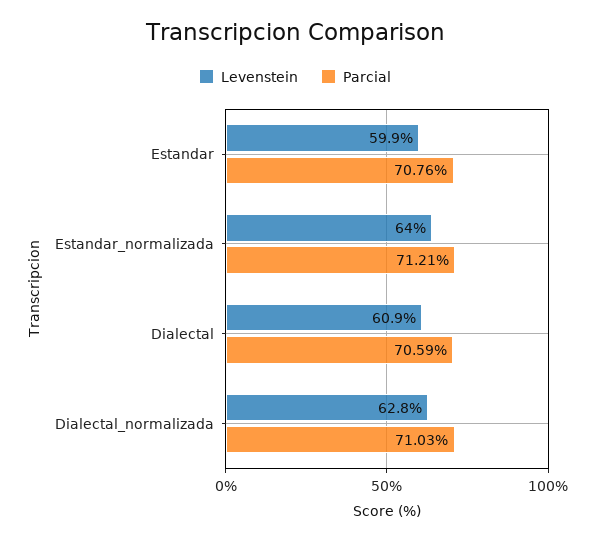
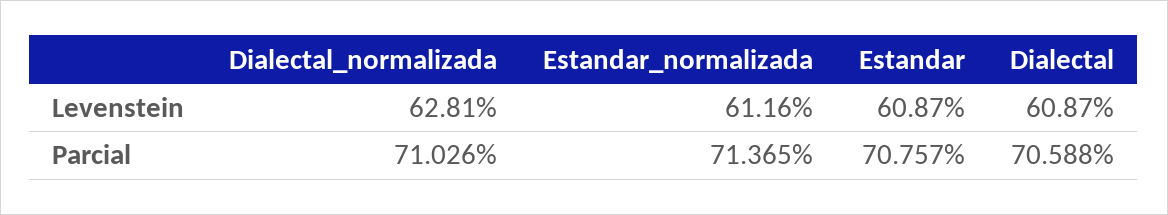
Levenstein, Estandar: 59.9 -> 60.87
Levenstein, Estandar_normalizada: 64 -> 61.16
Parcial, Estandar_normalizada: 71.21 -> 71.365

